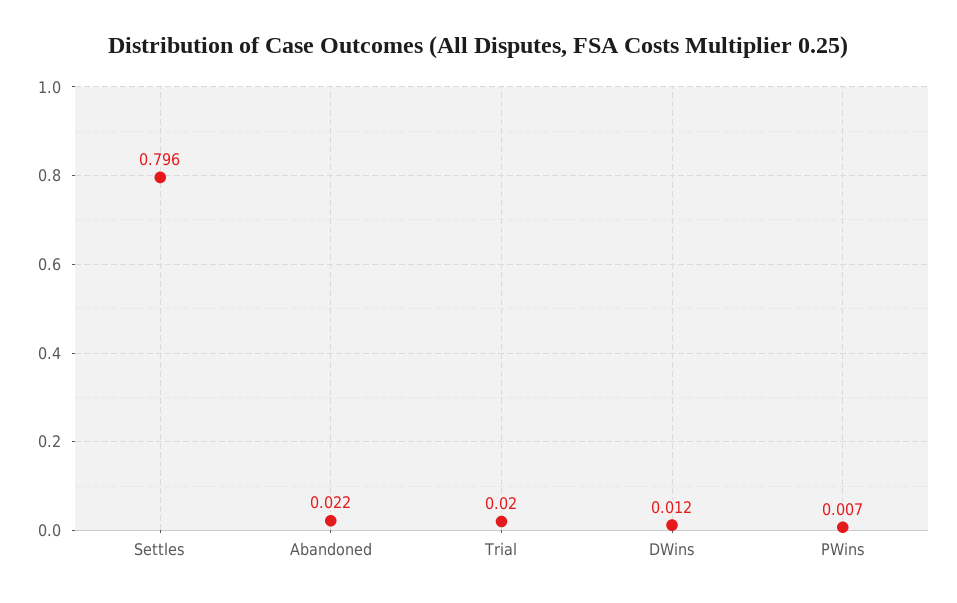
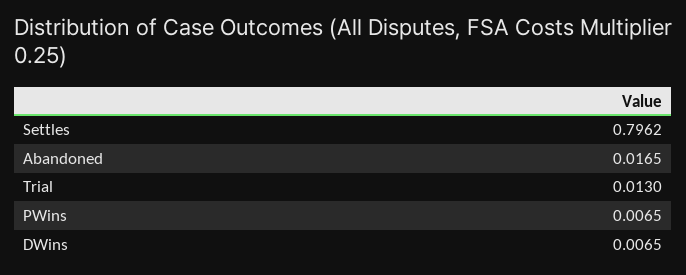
Abandoned: 0.022 -> 0.0165
Trial: 0.02 -> 0.013
DWins: 0.012 -> 0.0065

